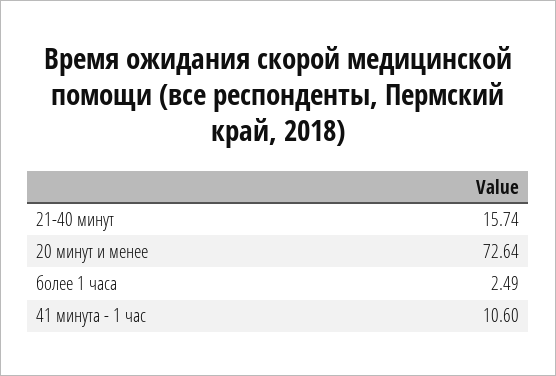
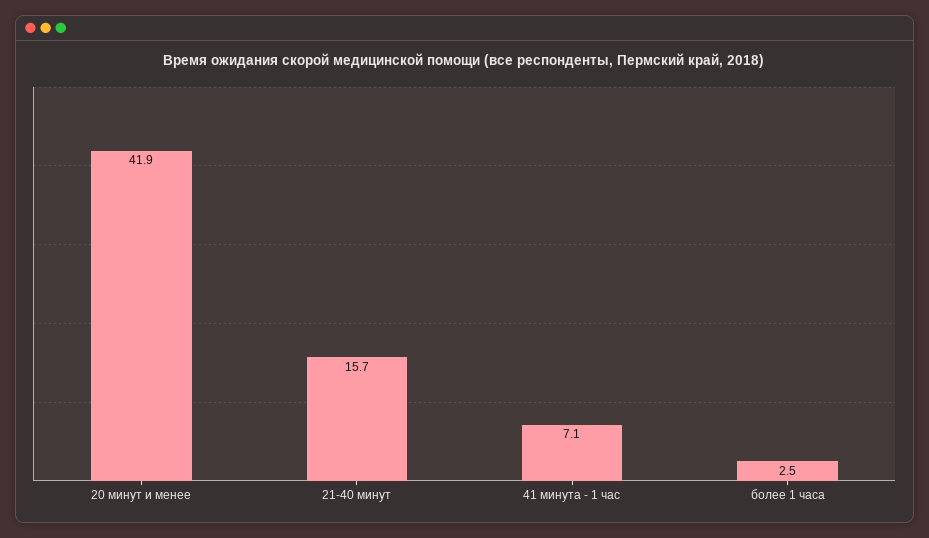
20 минут и менее: 72.64 -> 41.9
41 минута - 1 час: 10.6 -> 7.1

